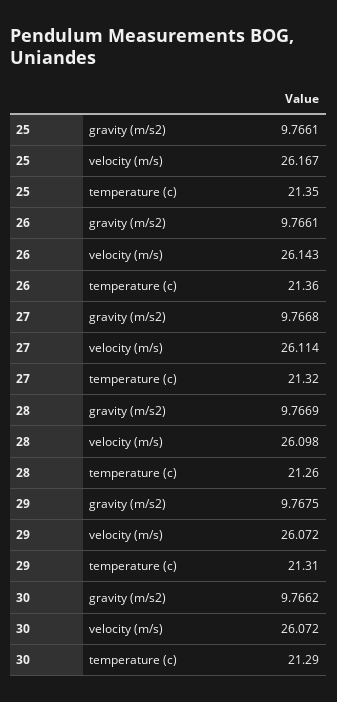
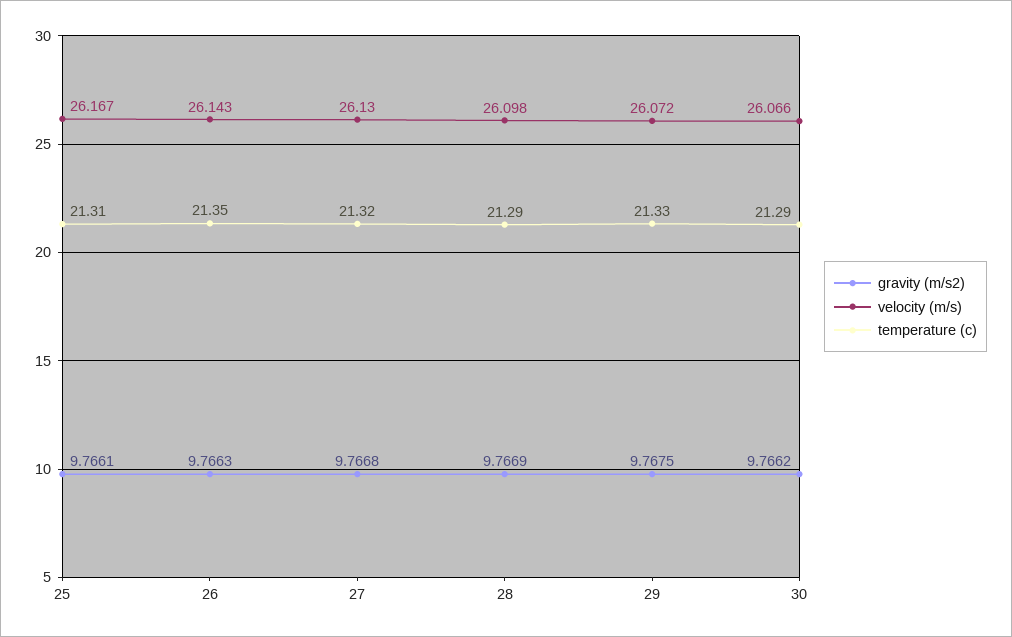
temperature (c), 25: 21.35 -> 21.31
gravity (m/s2), 26: 9.7661 -> 9.7663
temperature (c), 26: 21.36 -> 21.35
velocity (m/s), 27: 26.114 -> 26.13
temperature (c), 28: 21.26 -> 21.29
temperature (c), 29: 21.31 -> 21.33
velocity (m/s), 30: 26.072 -> 26.066

